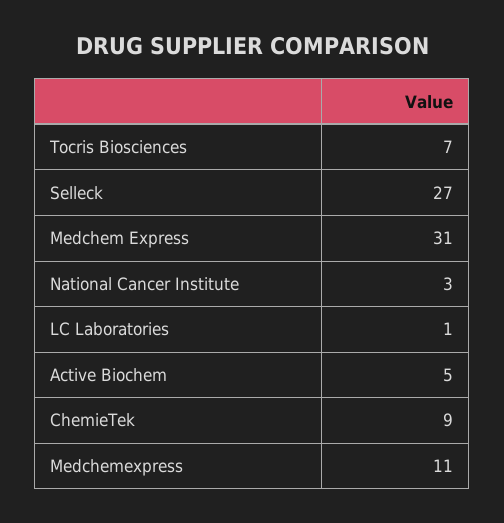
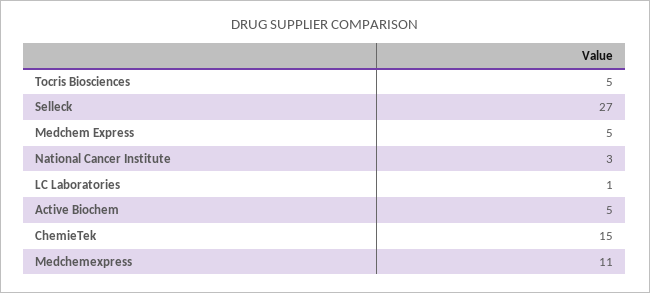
Tocris Biosciences: 7 -> 5
Medchem Express: 31 -> 5
ChemieTek: 9 -> 15

